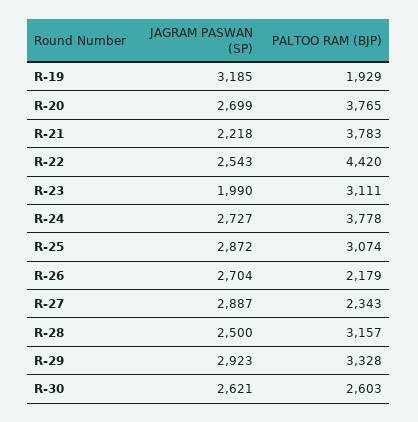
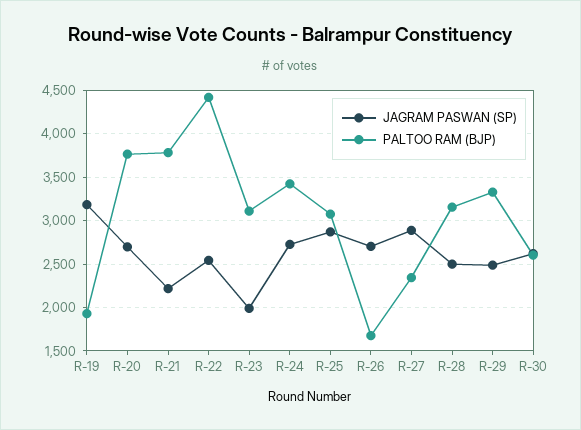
PALTOO RAM (BJP), R-24: 3778 -> 3400
PALTOO RAM (BJP), R-26: 2179 -> 1700
JAGRAM PASWAN (SP), R-29: 2923 -> 2500

